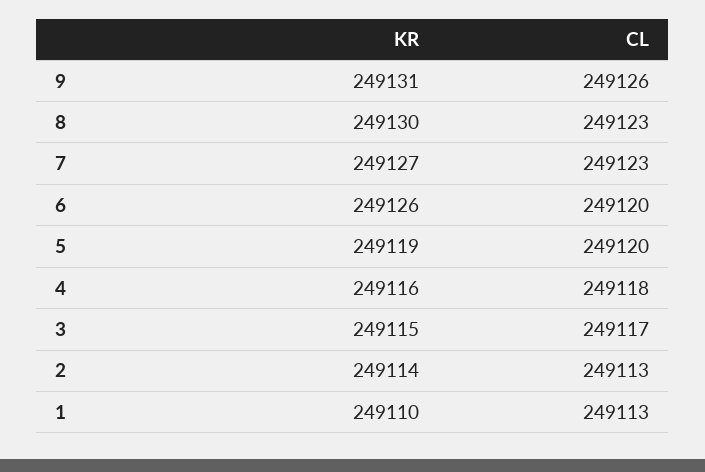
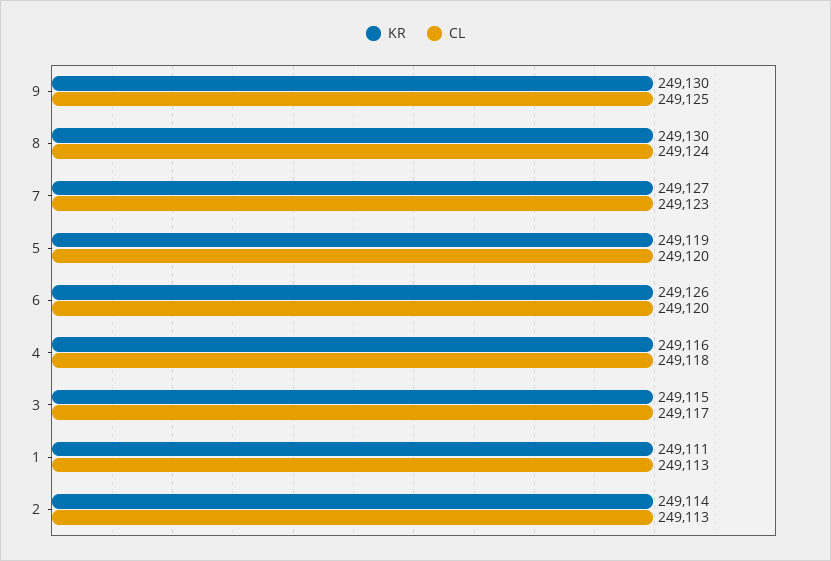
KR, 9: 249131 -> 249130
CL, 9: 249126 -> 249125
CL, 8: 249123 -> 249124
KR, 1: 249110 -> 249111

